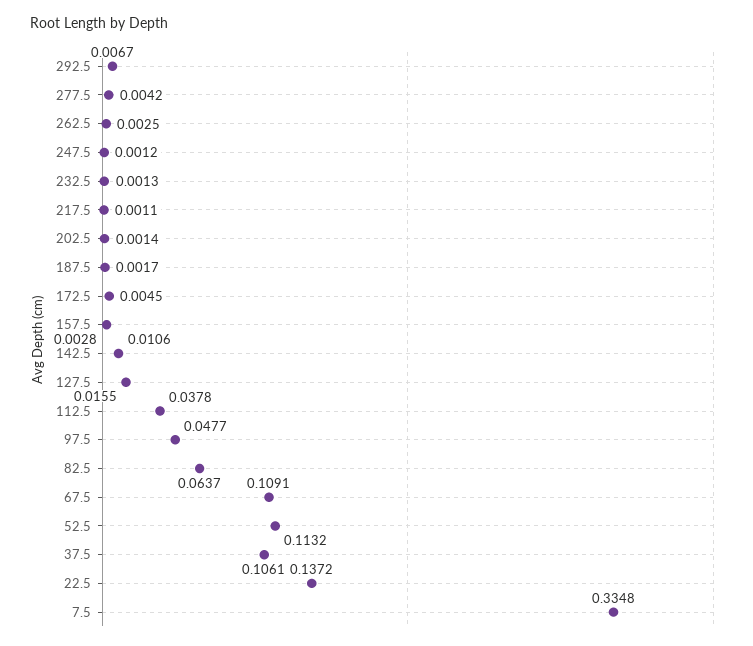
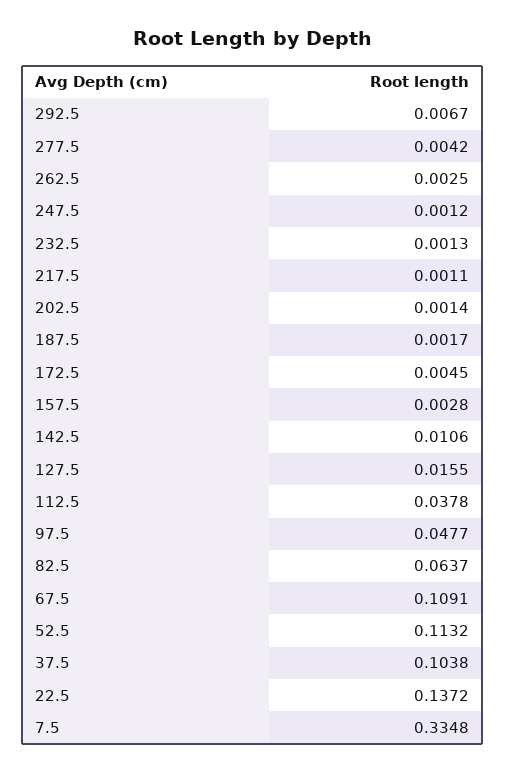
37.5: 0.1061 -> 0.1038

